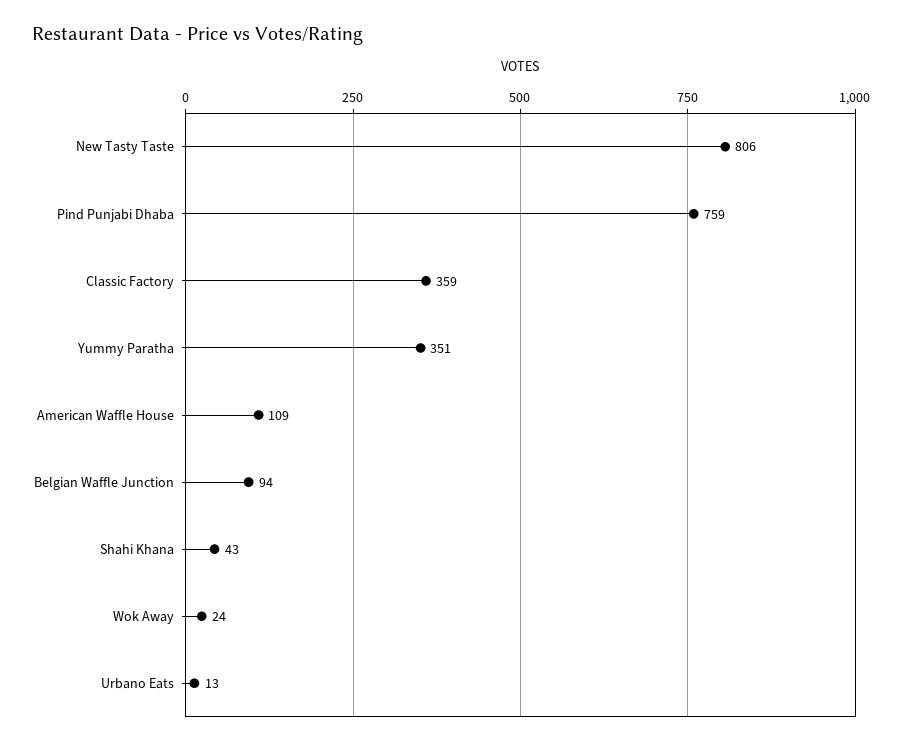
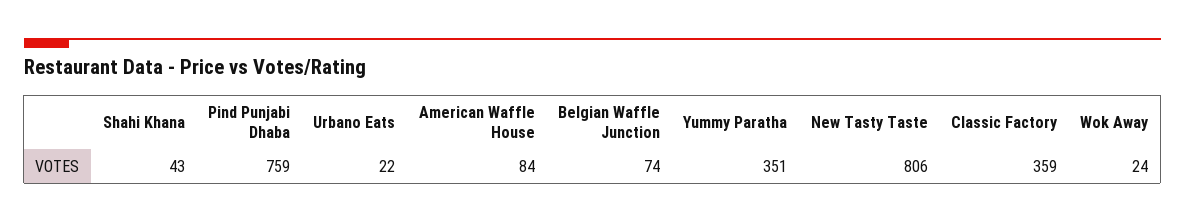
American Waffle House: 109 -> 84
Belgian Waffle Junction: 94 -> 74
Urbano Eats: 13 -> 22

